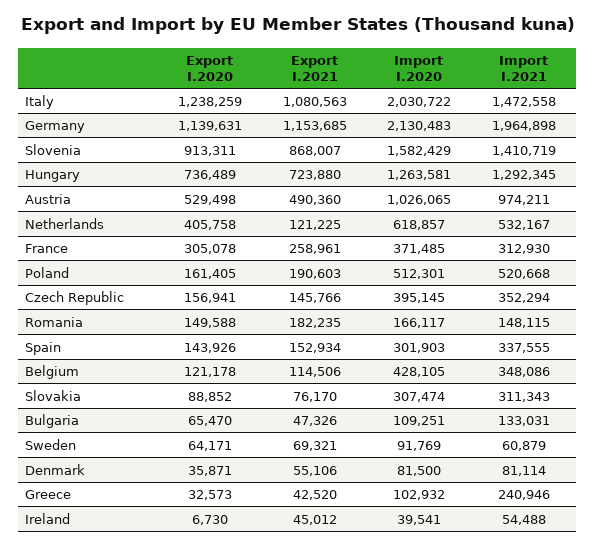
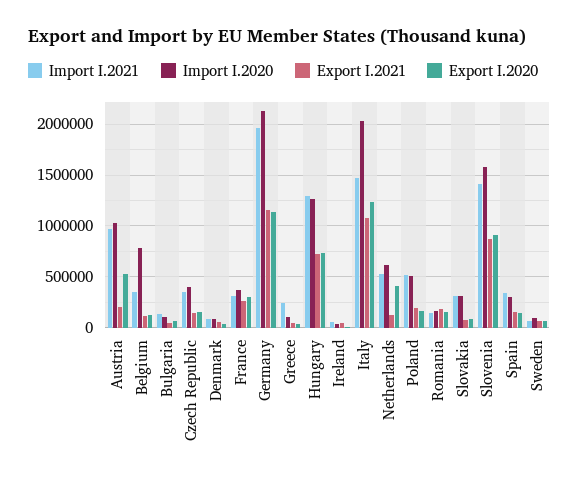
Export I.2021, Austria: 490360 -> 200000
Import I.2020, Belgium: 428105 -> 800000

